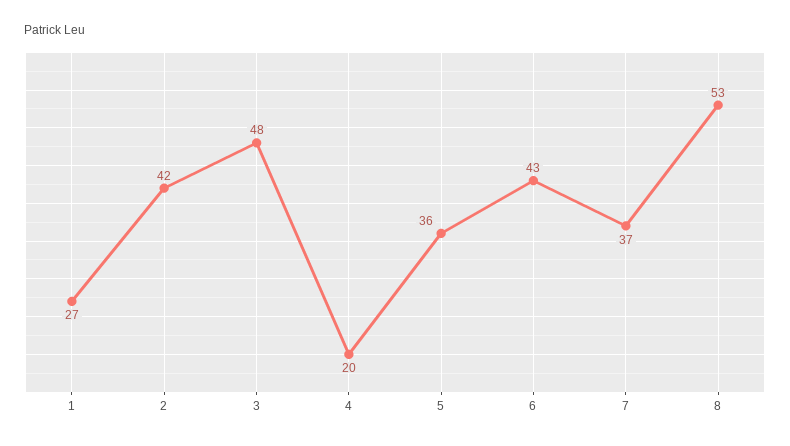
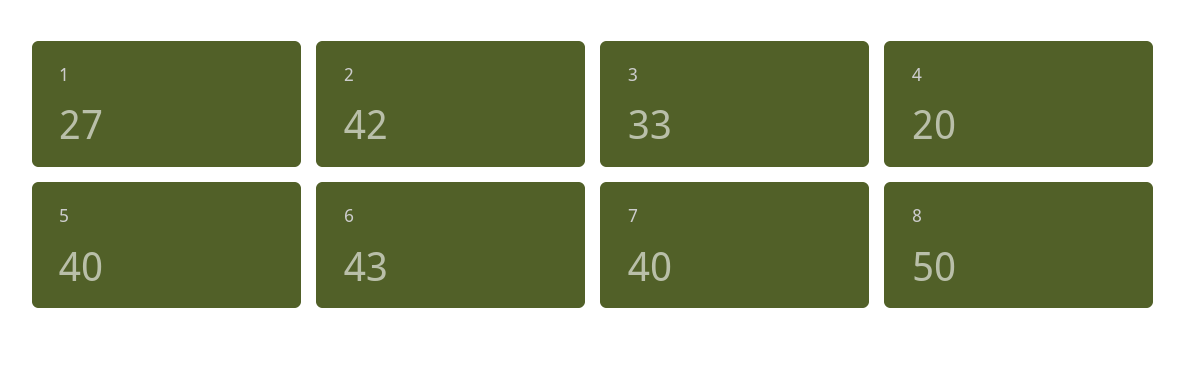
3: 48 -> 33
5: 36 -> 40
7: 37 -> 40
8: 53 -> 50

